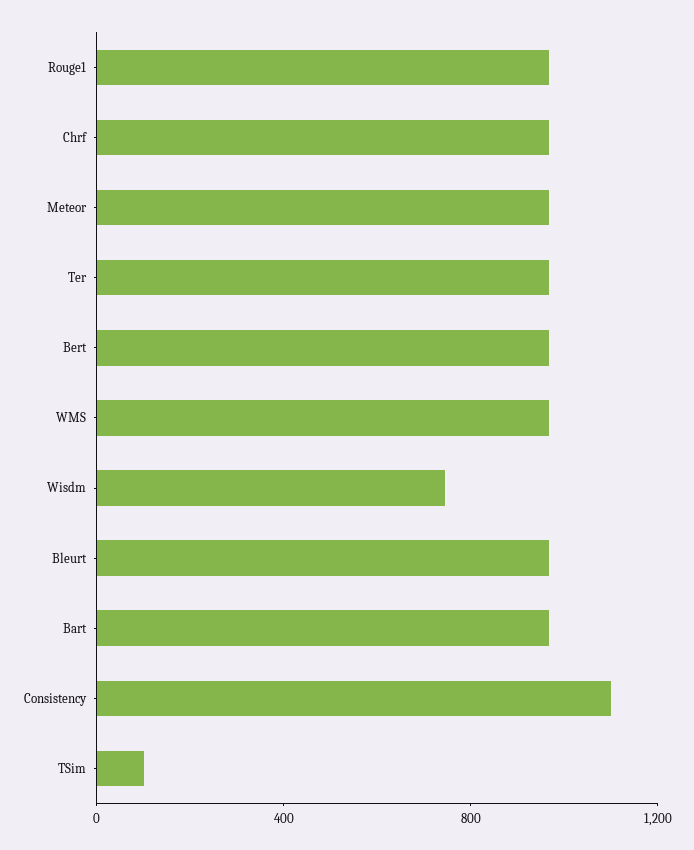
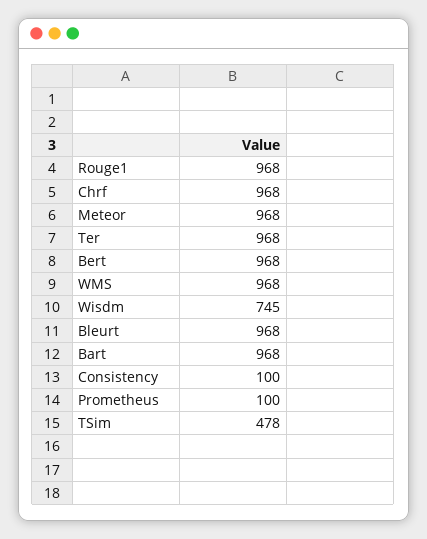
Consistency: 1100 -> 100
TSim: 100 -> 478
Prometheus: none -> 100

